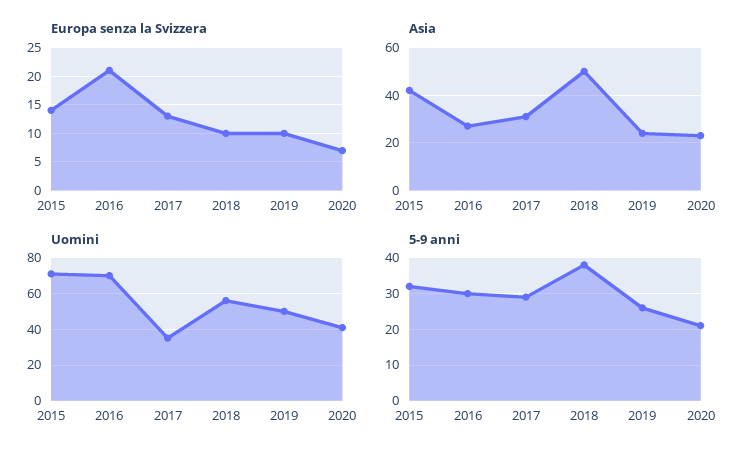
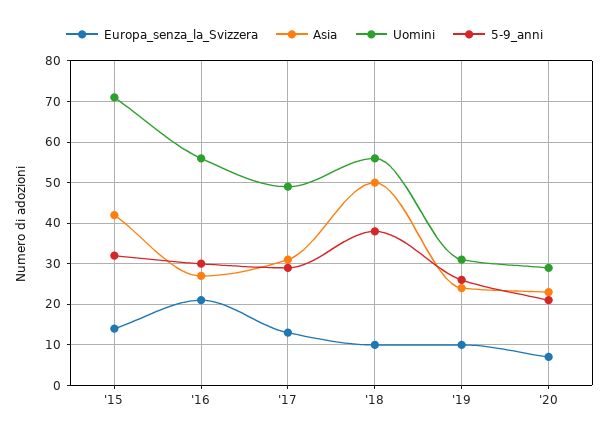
Uomini, 2016: 70 -> 55
Uomini, 2017: 35 -> 50
Uomini, 2019: 50 -> 30
Uomini, 2020: 40 -> 30

